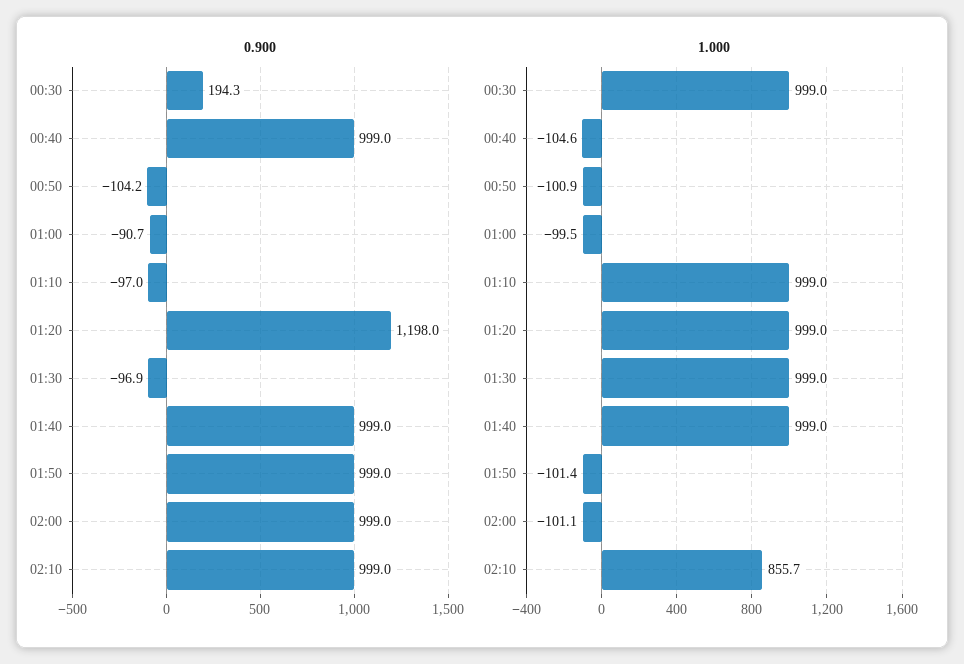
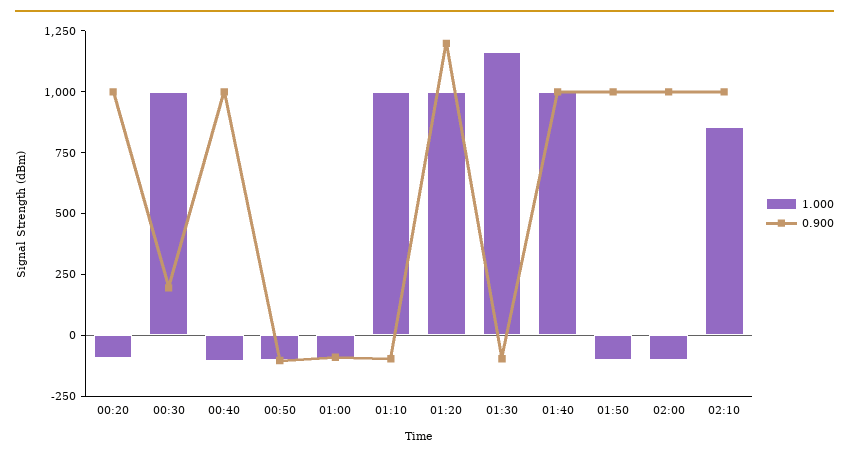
1.000, 01:30: 999 -> 1150
1.000, 00:20: none -> -100
0.900, 00:20: none -> 1000

